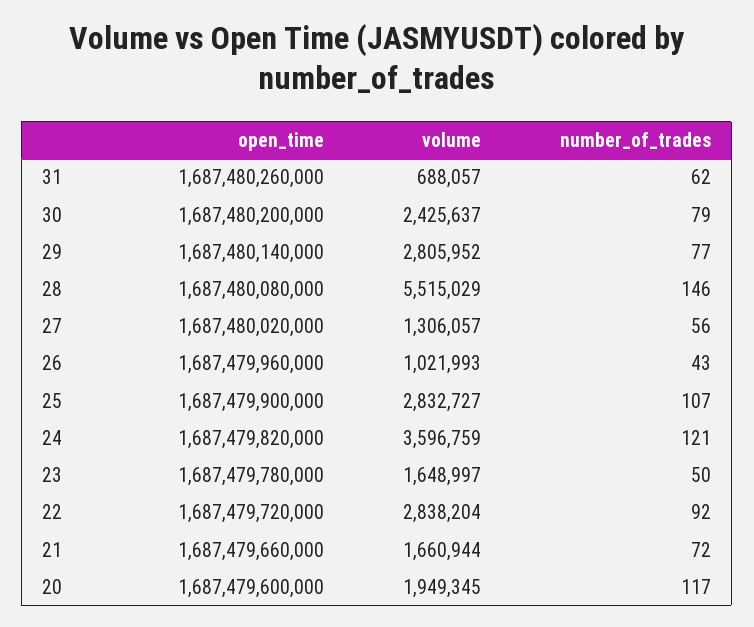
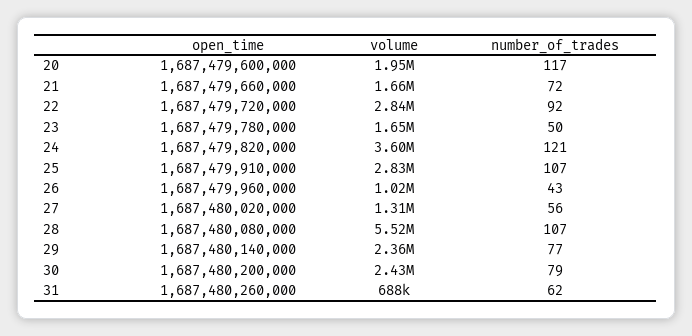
volume, 29: 2805952 -> 2360000
number_of_trades, 28: 146 -> 107
open_time, 25: 1687479900000 -> 1687479910000

